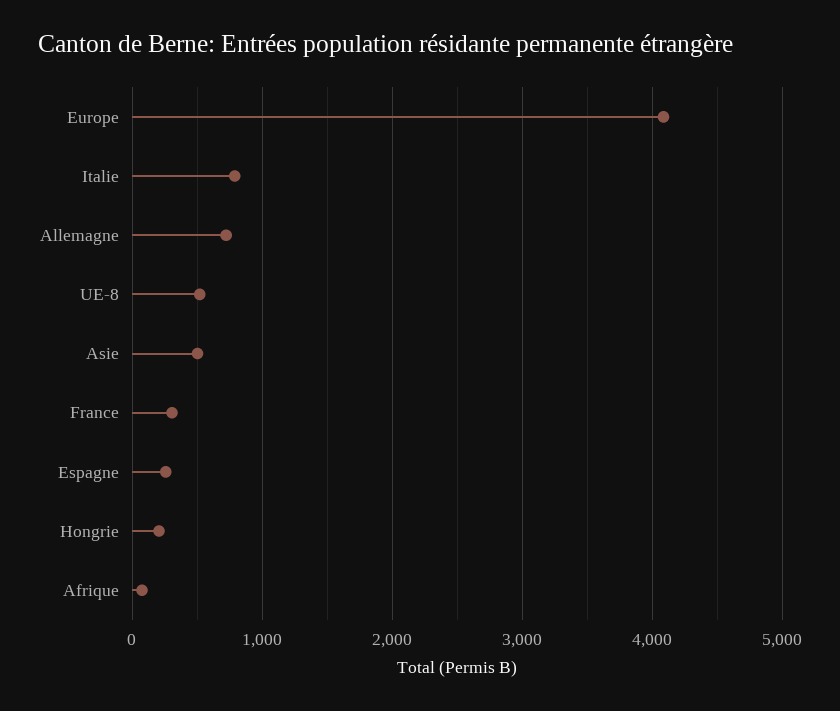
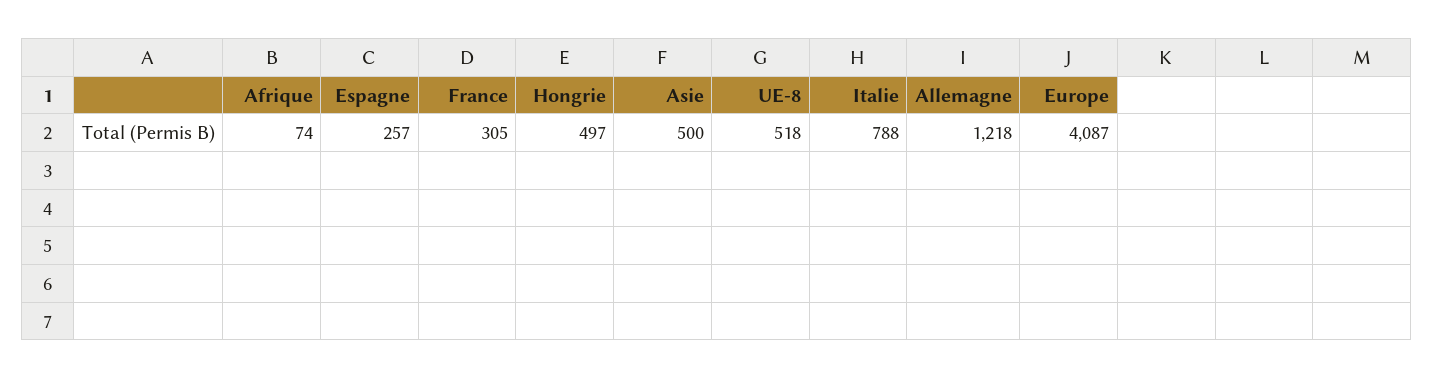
Allemagne: 700 -> 1218
Hongrie: 200 -> 497

